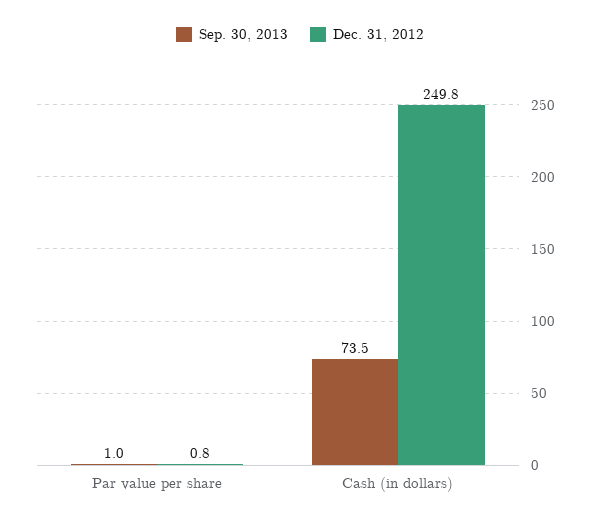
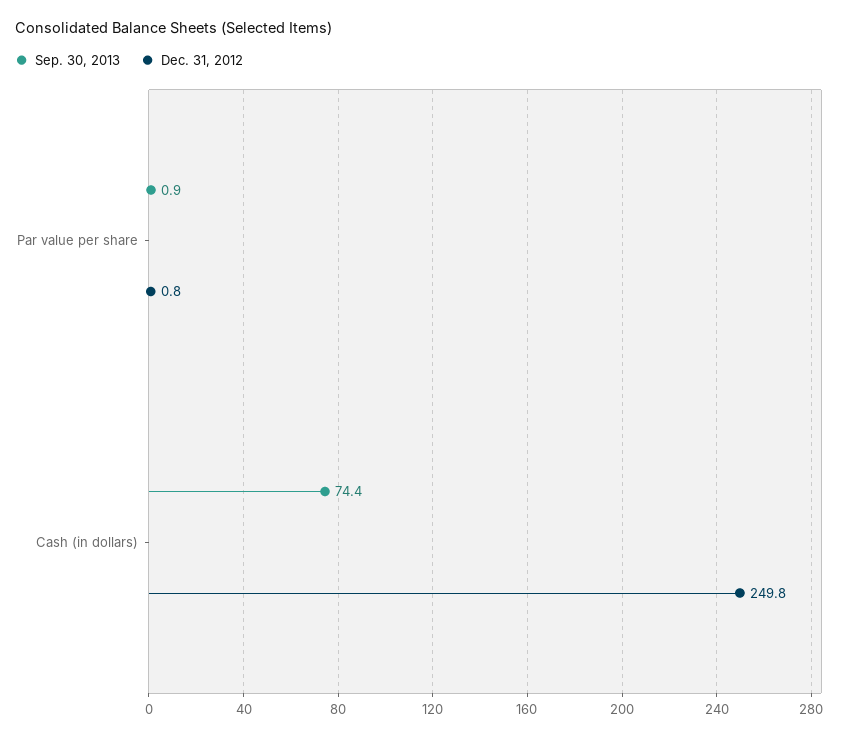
Sep. 30, 2013, Par value per share: 1 -> 0.9
Sep. 30, 2013, Cash (in dollars): 73.5 -> 74.4

